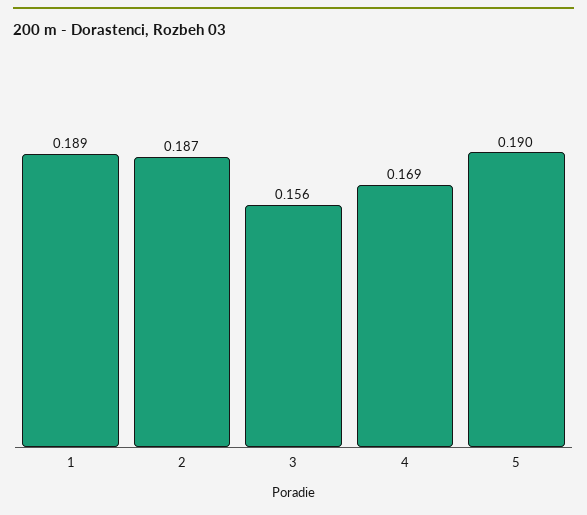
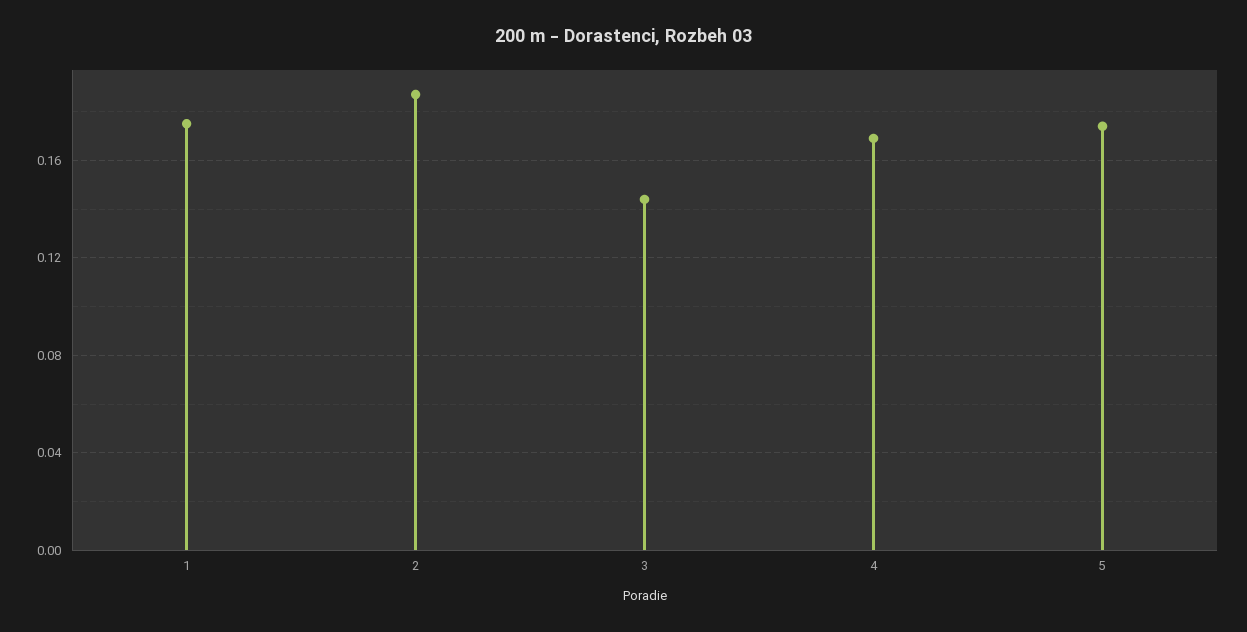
1: 0.189 -> 0.175
3: 0.156 -> 0.145
5: 0.19 -> 0.175

